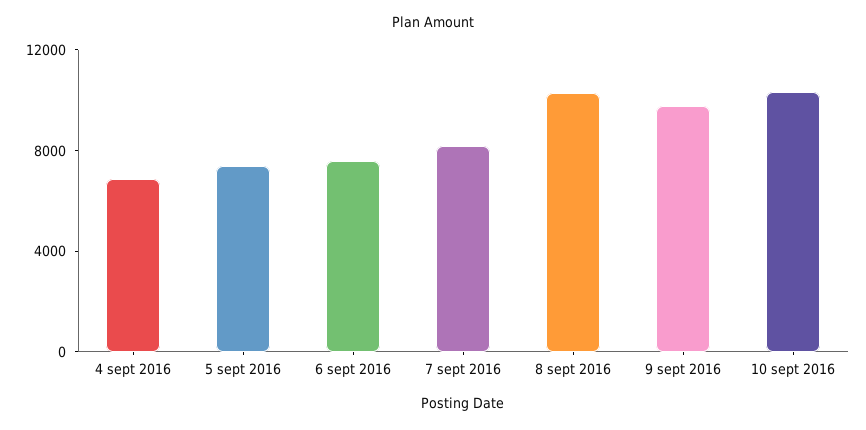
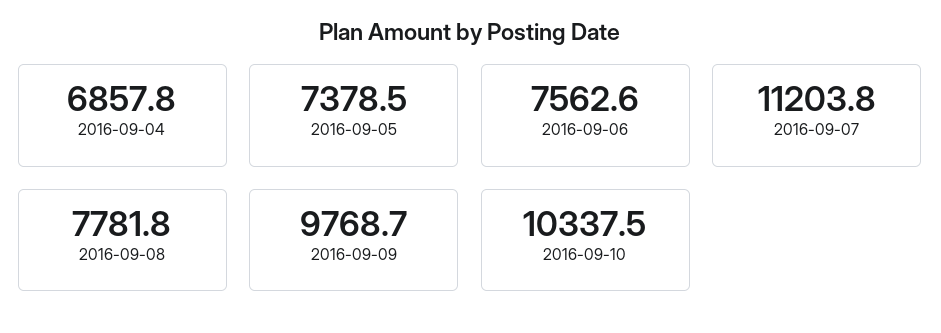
7 sept 2016: 8000 -> 11203.8
8 sept 2016: 10000 -> 7781.8

